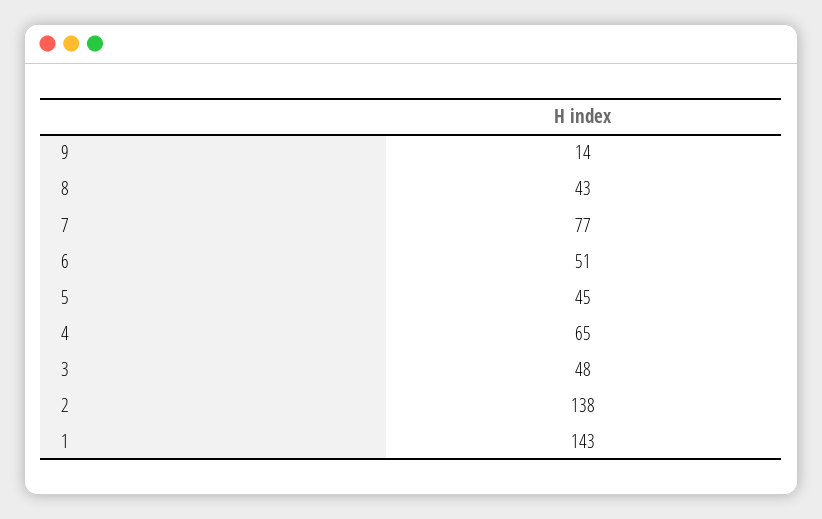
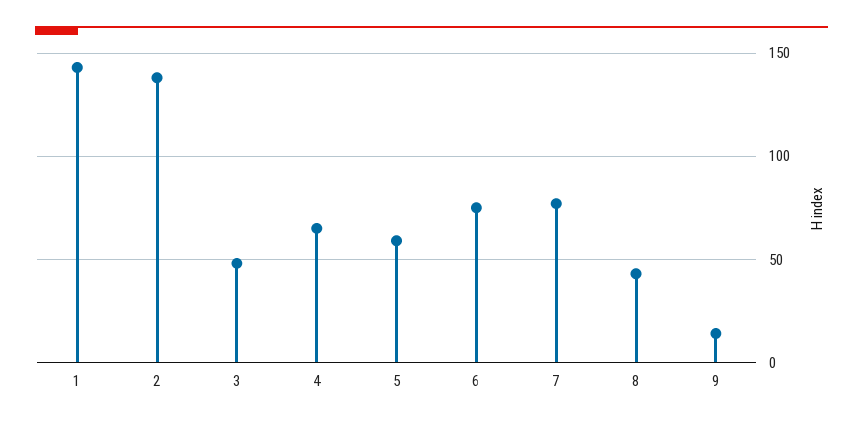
6: 51 -> 75
5: 45 -> 60

